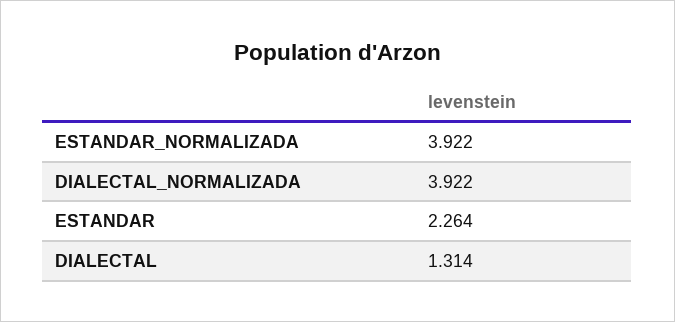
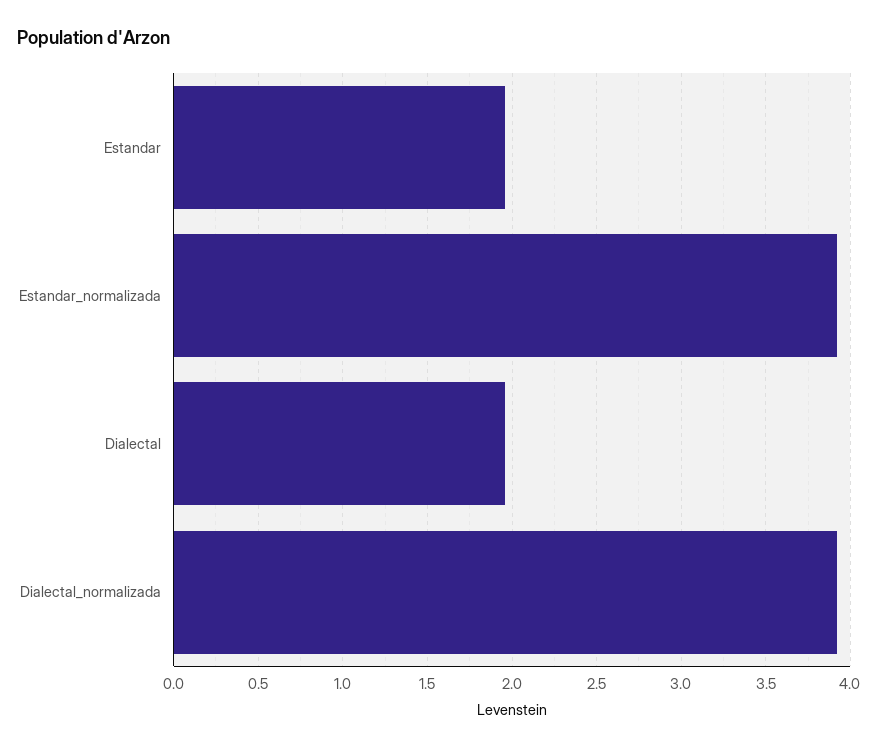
ESTANDAR: 2.264 -> 1.95
DIALECTAL: 1.314 -> 1.95

